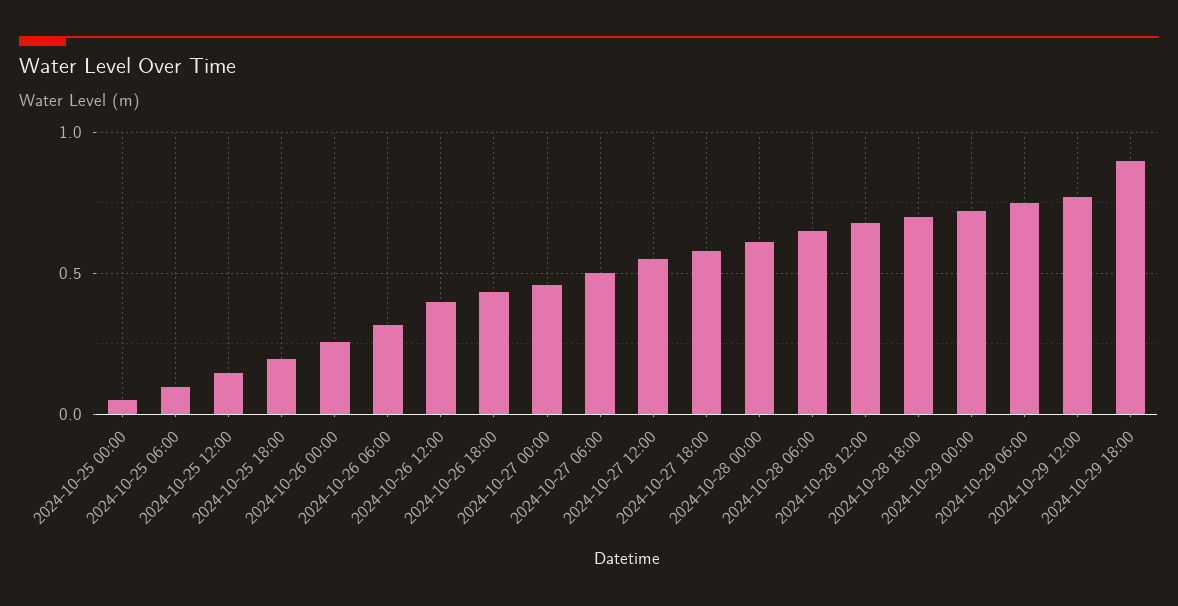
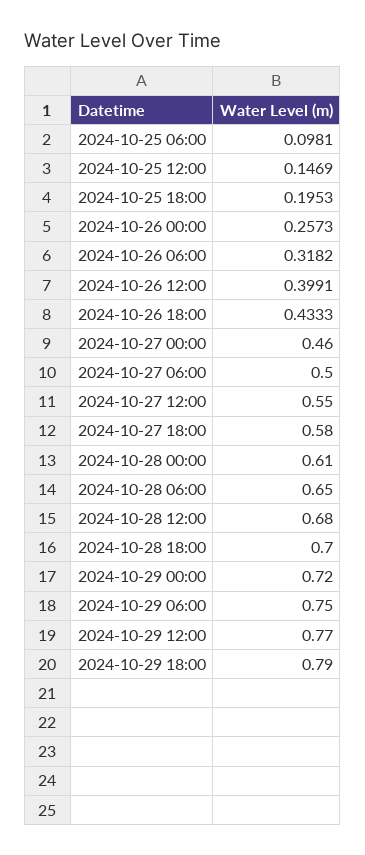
2024-10-25 00:00: 0.05 -> none
2024-10-29 18:00: 0.9 -> 0.79

